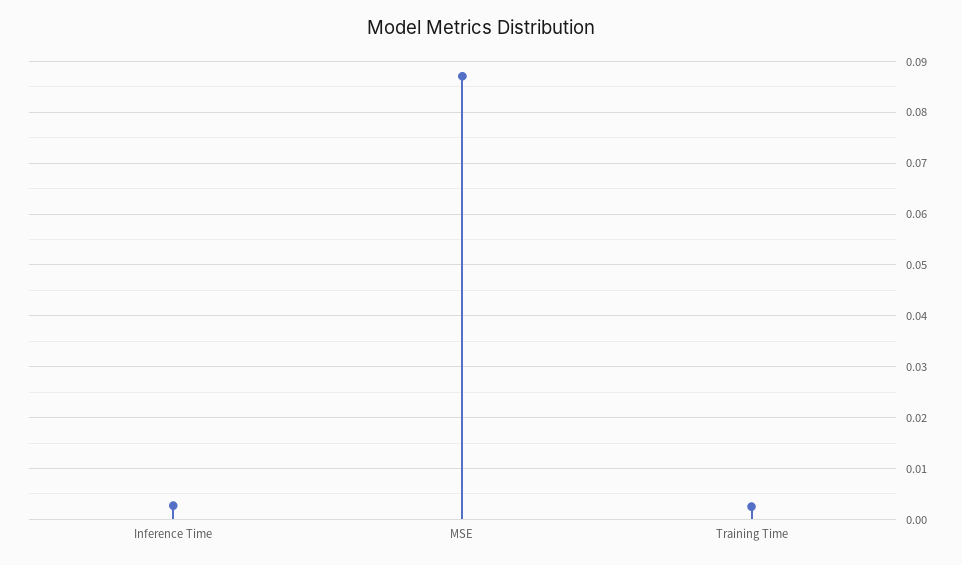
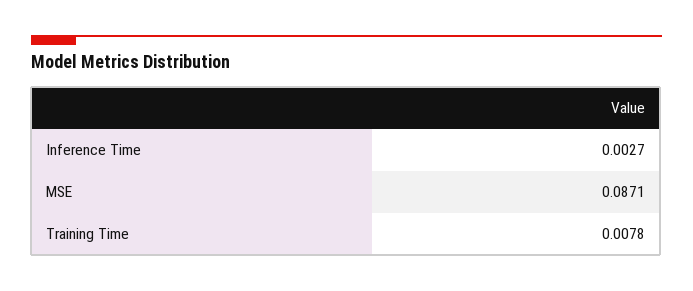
Training Time: 0.002 -> 0.0078

